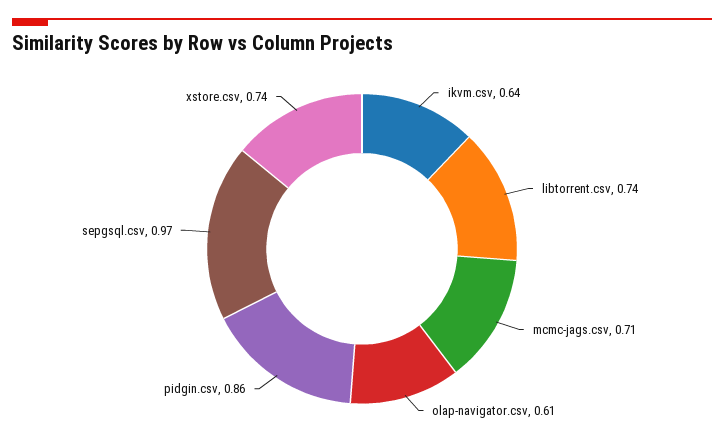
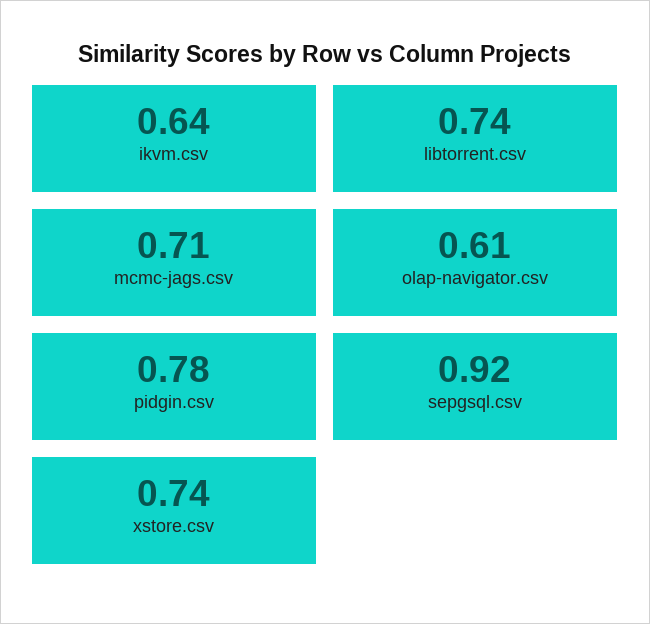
pidgin.csv: 0.86 -> 0.78
sepgsql.csv: 0.97 -> 0.92

